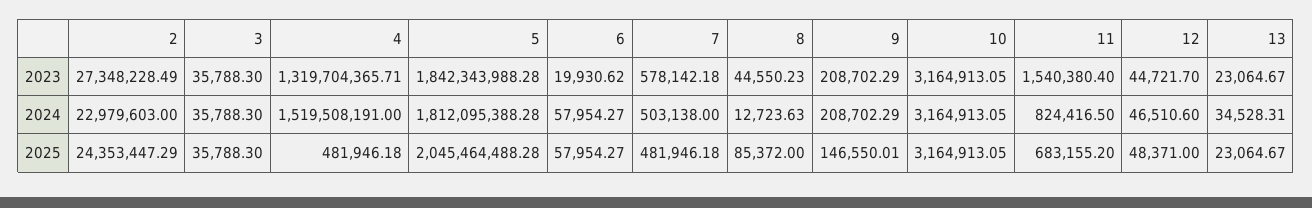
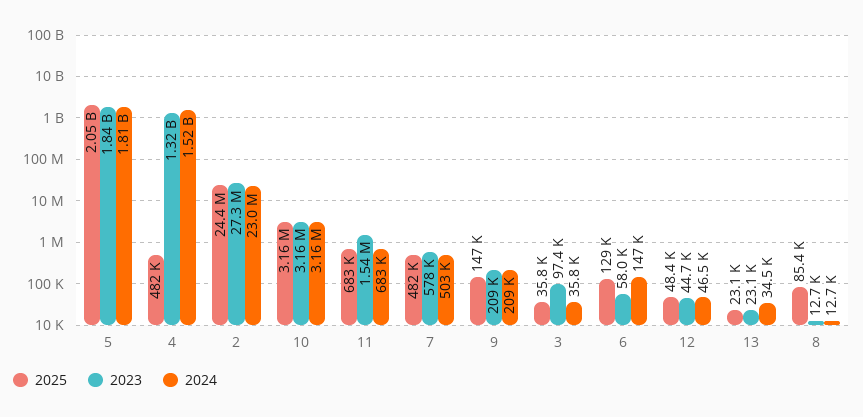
2023, 3: 35788.3 -> 97400
2023, 6: 19930.62 -> 58000
2023, 8: 44550.23 -> 12700
2024, 6: 57954.27 -> 147000
2024, 11: 824416.5 -> 683000
2025, 6: 57954.27 -> 129000

